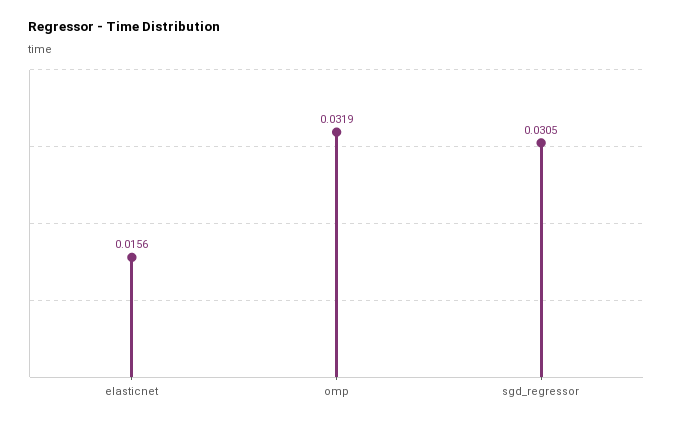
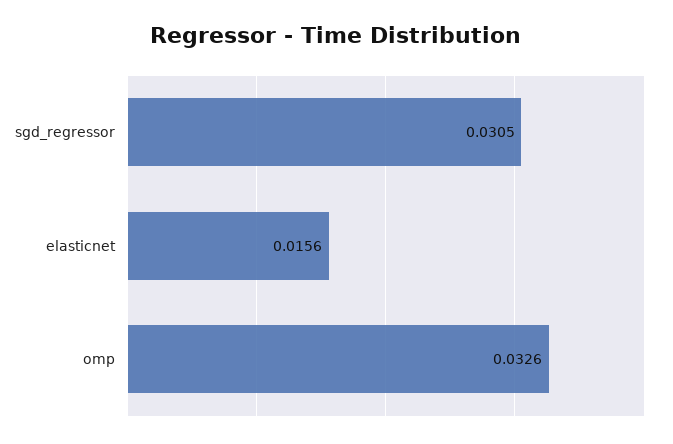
omp: 0.0319 -> 0.0326

